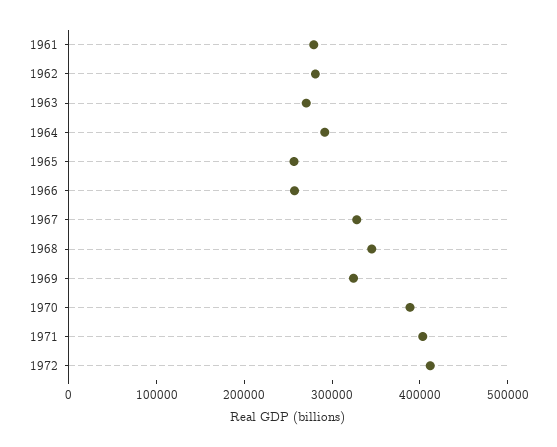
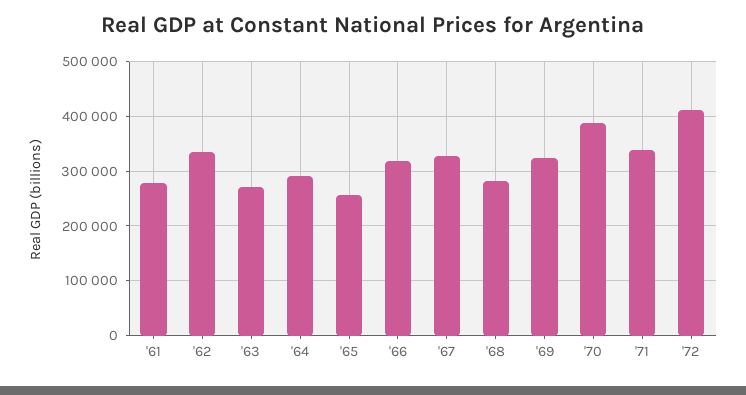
1962: 280000 -> 340000
1966: 260000 -> 320000
1968: 340000 -> 280000
1971: 400000 -> 340000

